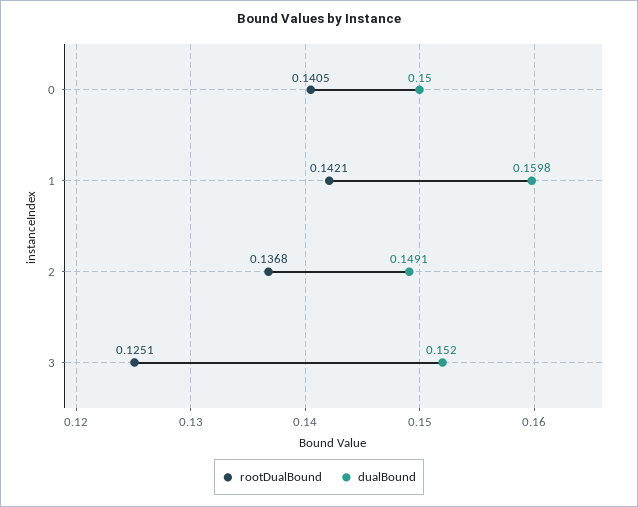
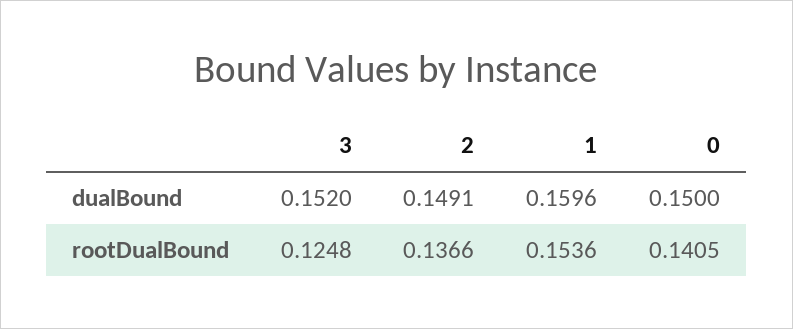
rootDualBound, 1: 0.1421 -> 0.1536
dualBound, 1: 0.1598 -> 0.1596
rootDualBound, 2: 0.1368 -> 0.1366
rootDualBound, 3: 0.1251 -> 0.1248

